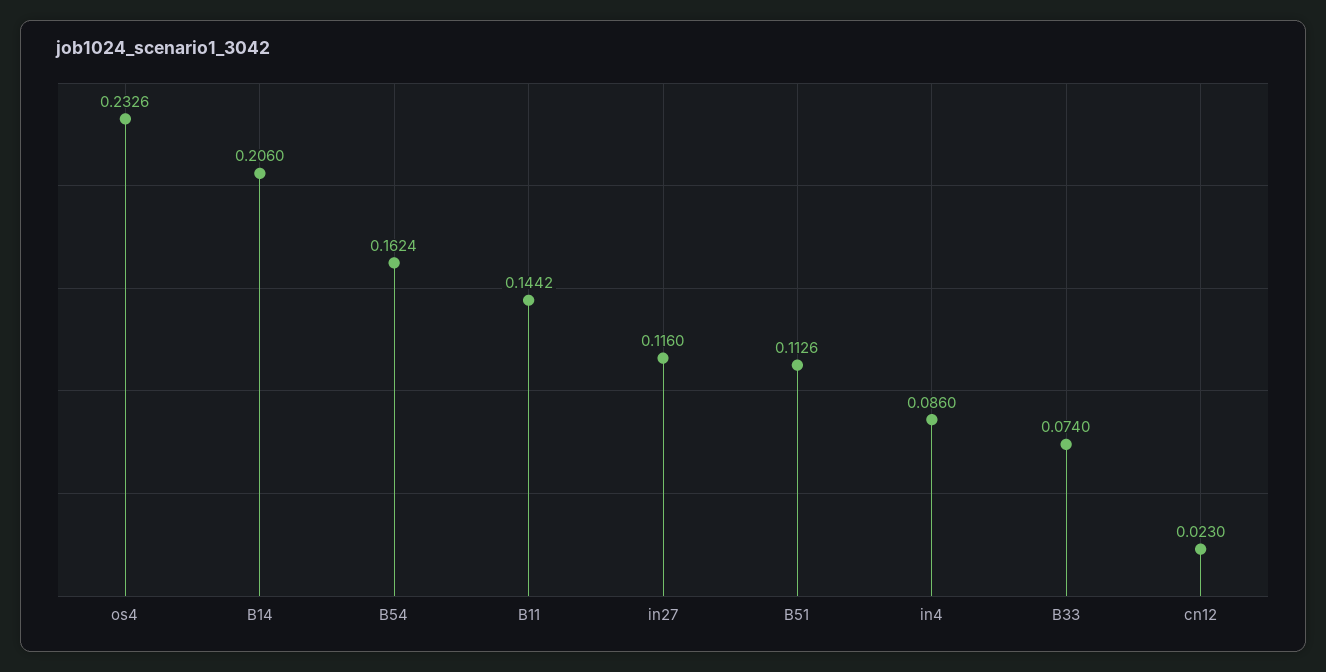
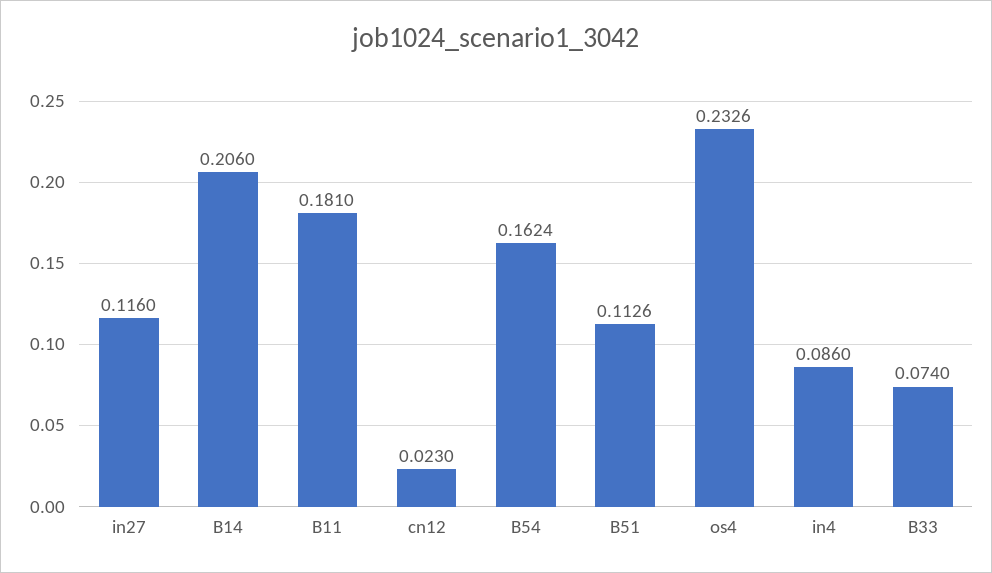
B11: 0.1442 -> 0.181

